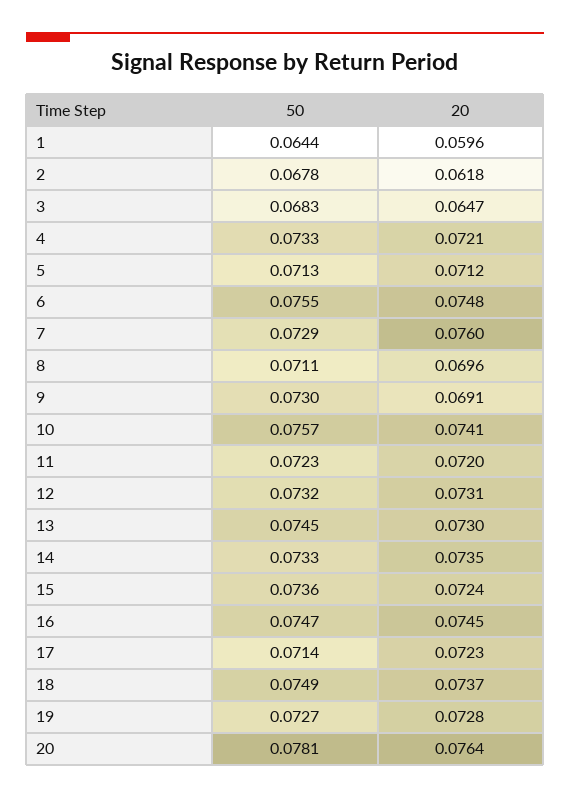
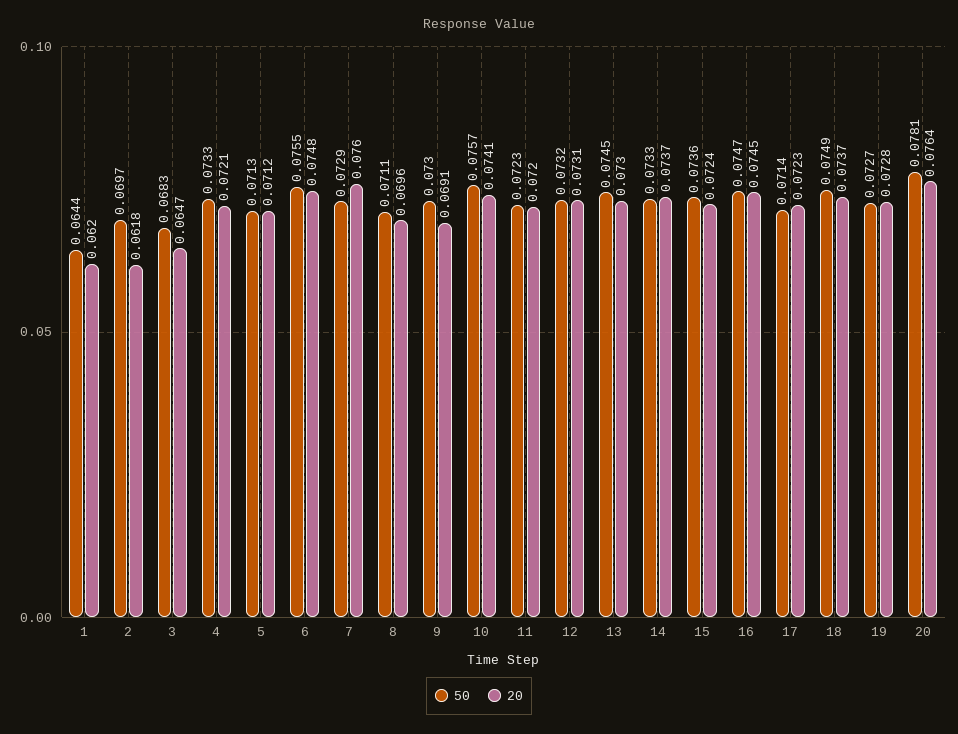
20, 1: 0.0596 -> 0.062
50, 2: 0.0678 -> 0.0697
20, 14: 0.0735 -> 0.0737

